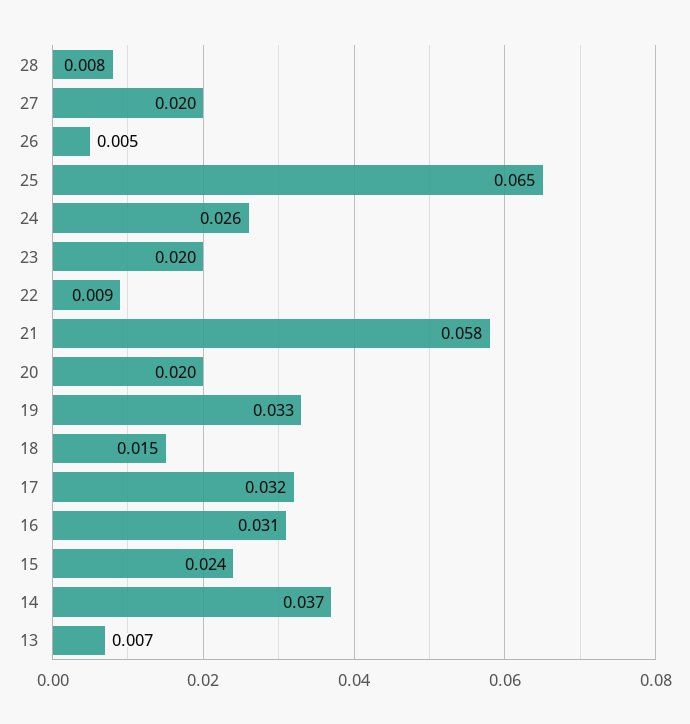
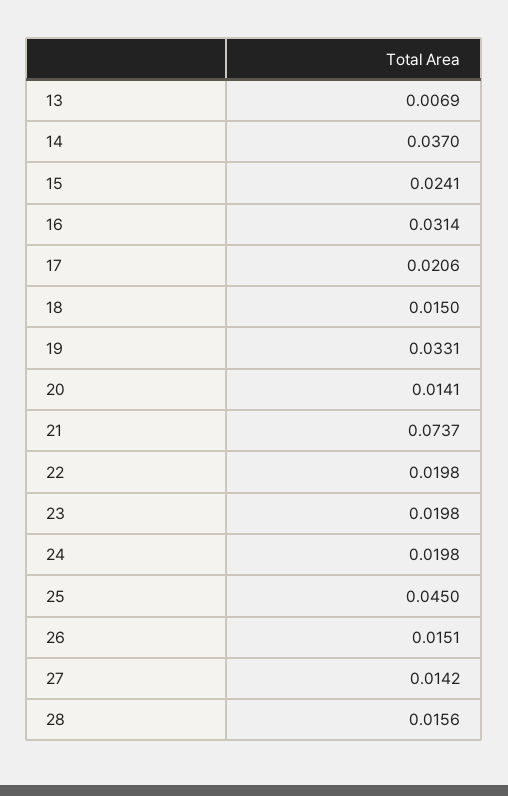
28: 0.008 -> 0.0156
27: 0.02 -> 0.0142
26: 0.005 -> 0.0151
25: 0.065 -> 0.045
24: 0.026 -> 0.0198
22: 0.009 -> 0.0198
21: 0.058 -> 0.0737
20: 0.02 -> 0.0141
17: 0.032 -> 0.0206

